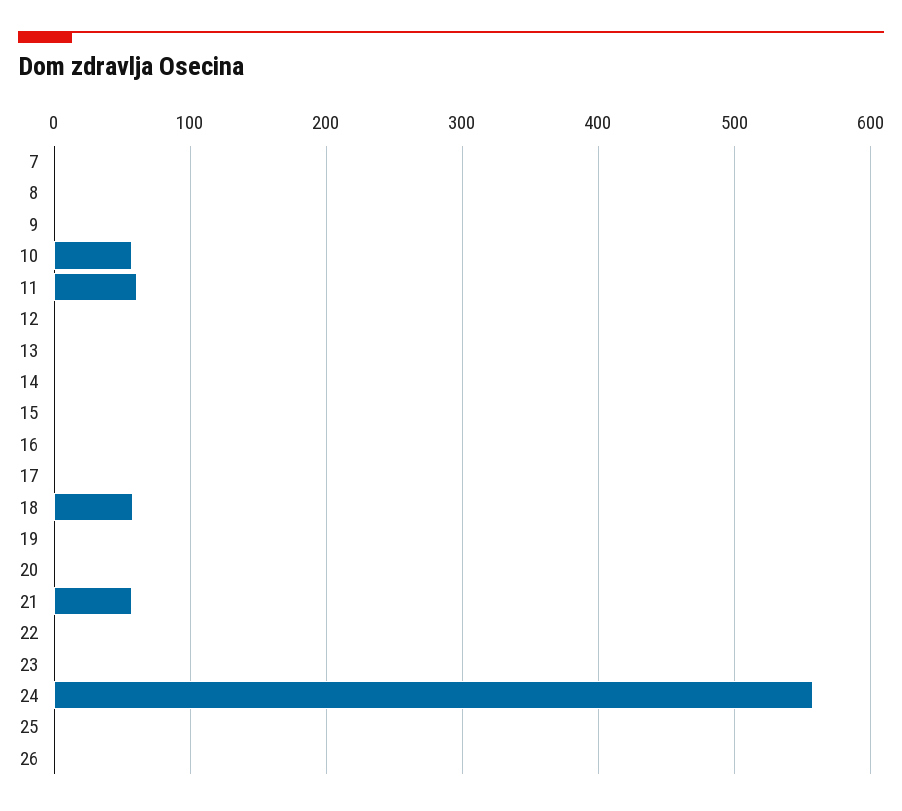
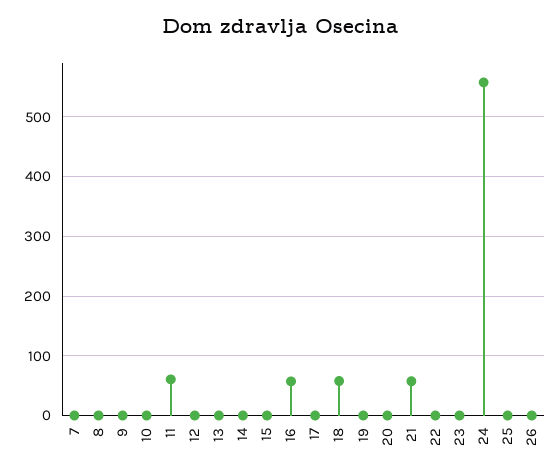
10: 60 -> 0
16: 0 -> 60

